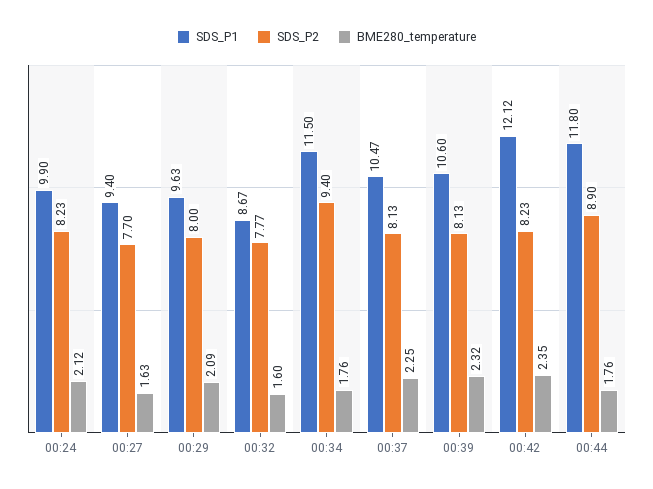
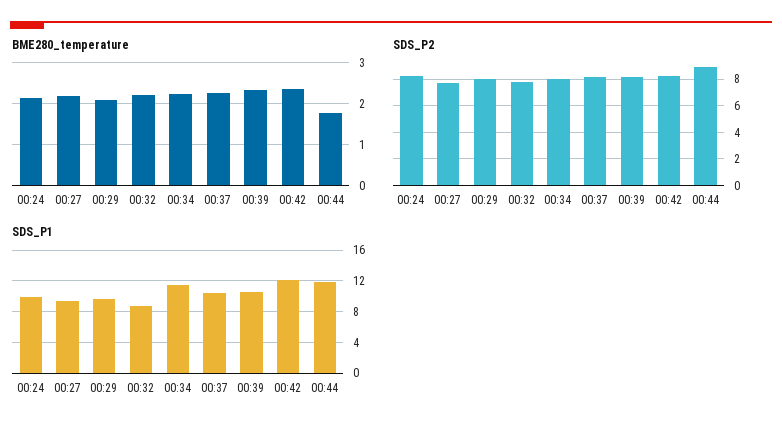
BME280_temperature, 00:27: 1.63 -> 2.2
BME280_temperature, 00:32: 1.6 -> 2.2
SDS_P2, 00:34: 9.4 -> 8
BME280_temperature, 00:34: 1.76 -> 2.2

